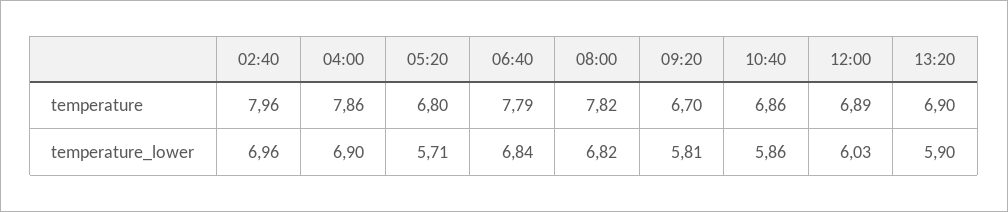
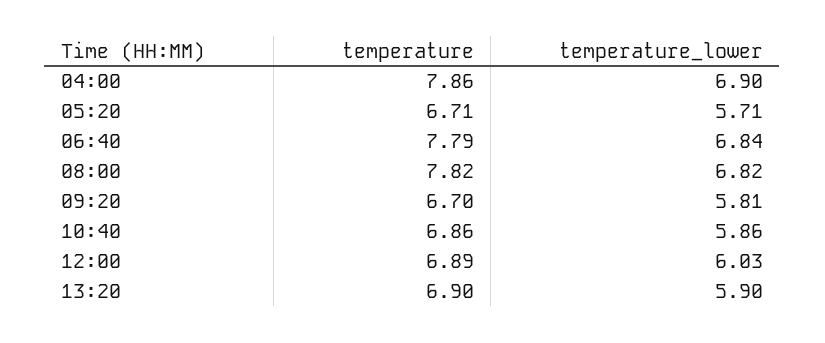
02:40, temperature: 7.96 -> none
05:20, temperature: 6.8 -> 6.71
02:40, temperature_lower: 6.96 -> none

